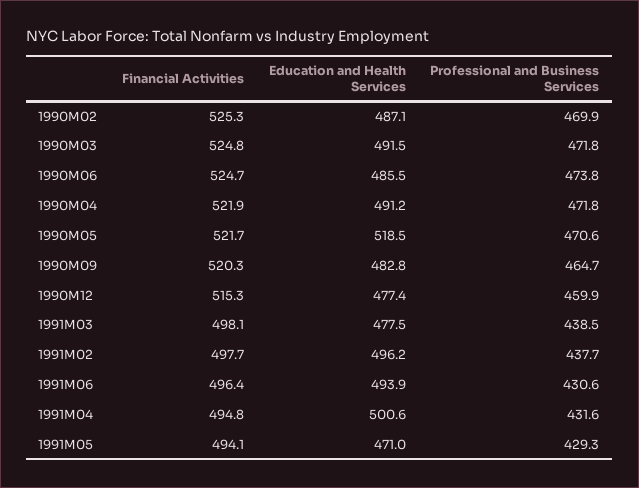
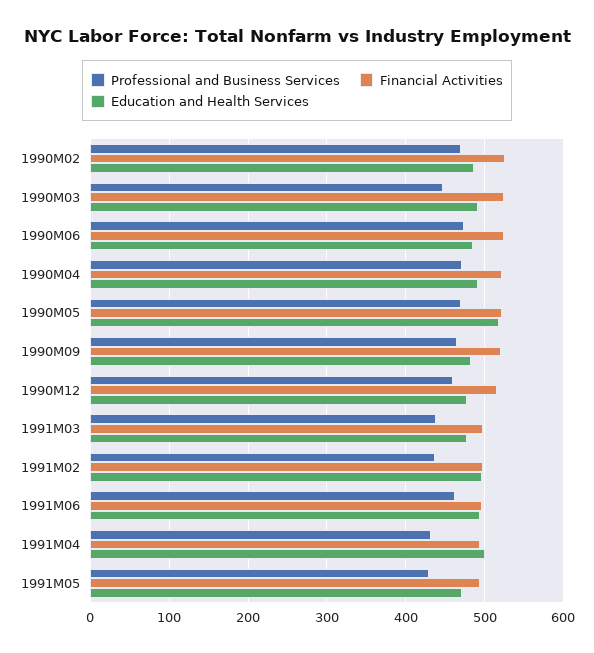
Professional and Business Services, 1990M03: 471.8 -> 450
Professional and Business Services, 1991M06: 430.6 -> 460

